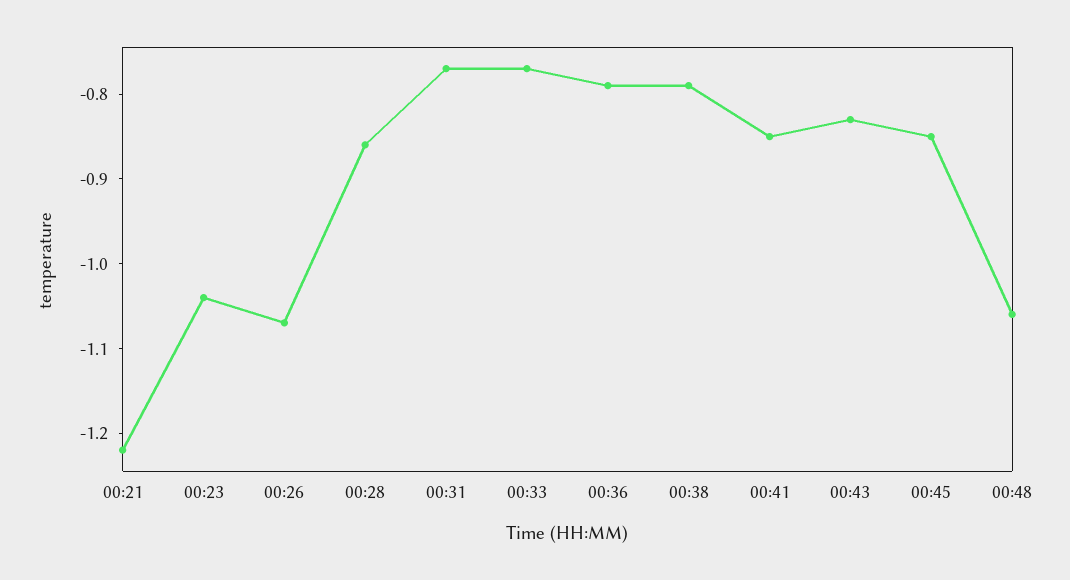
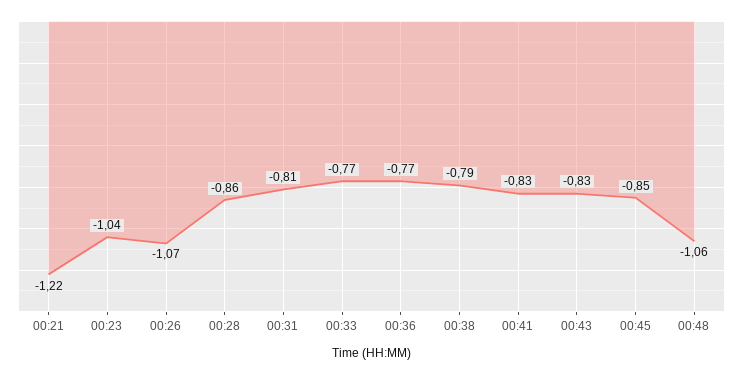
00:31: -0.77 -> -0.81
00:36: -0.79 -> -0.77
00:41: -0.85 -> -0.83

